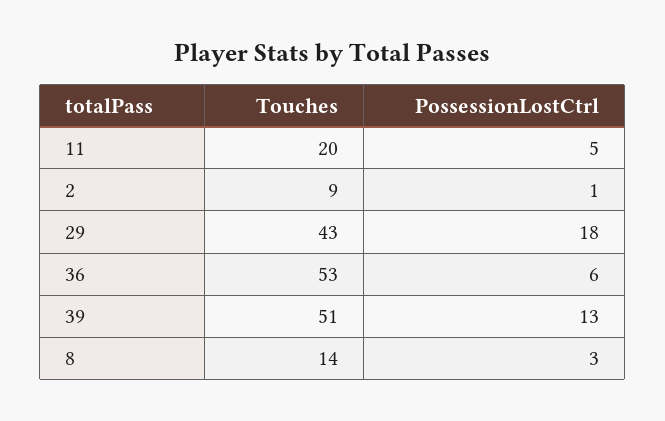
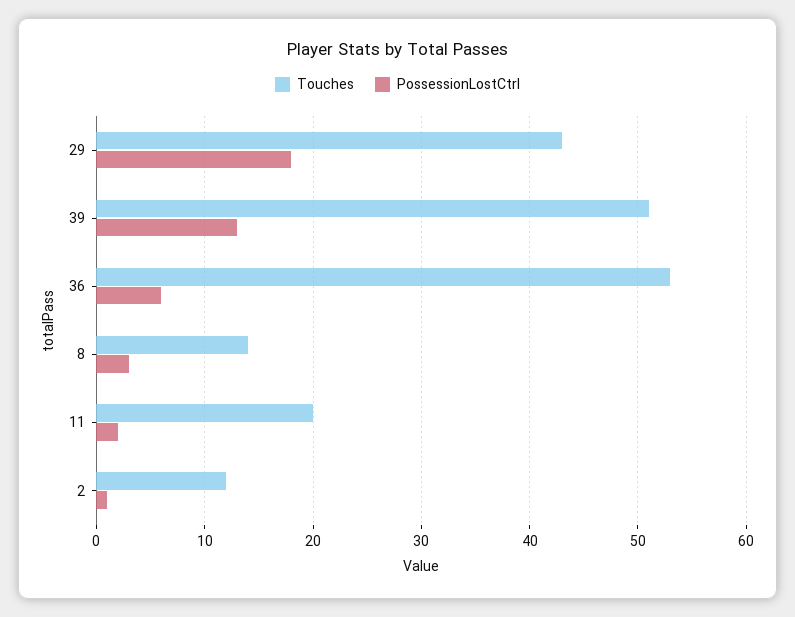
PossessionLostCtrl, 11: 5 -> 2
Touches, 2: 9 -> 12

